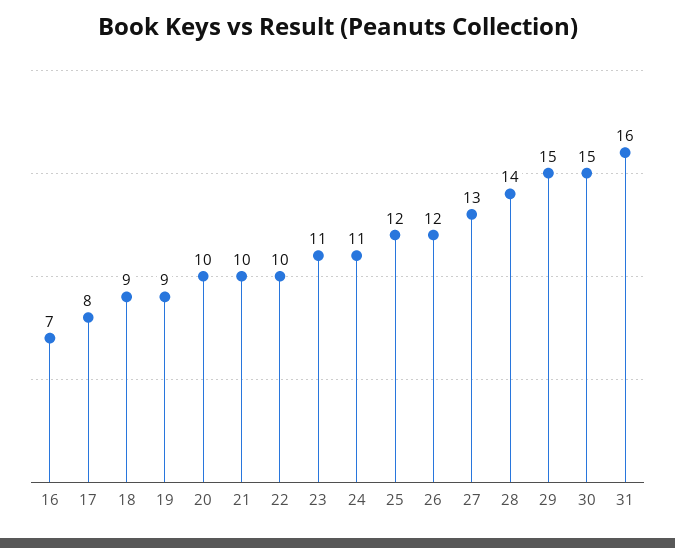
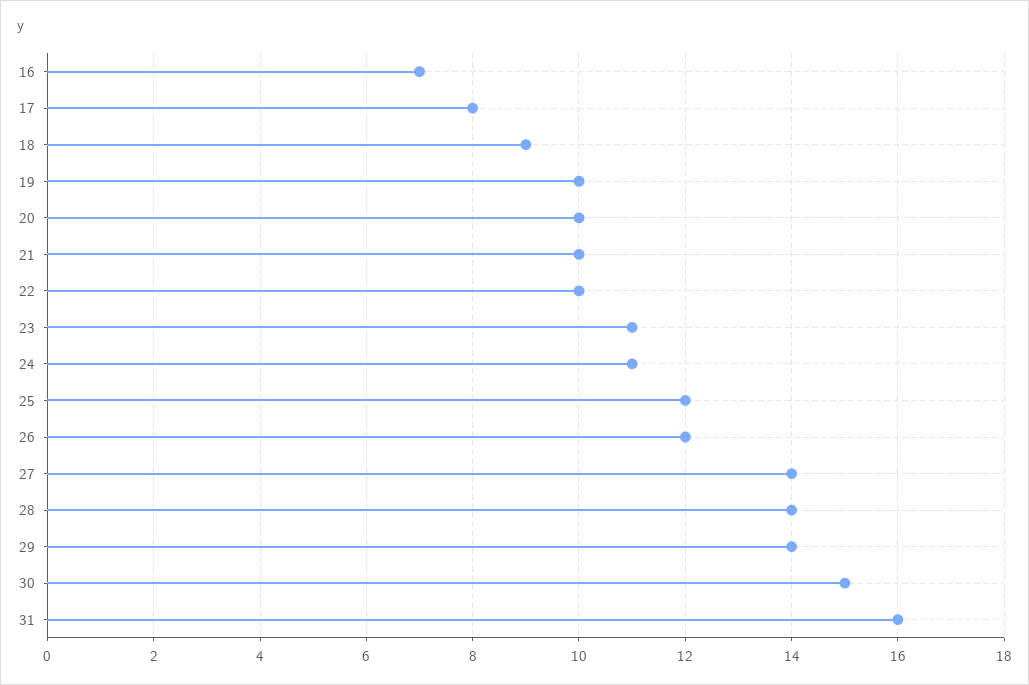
19: 9 -> 10
27: 13 -> 14
29: 15 -> 14

